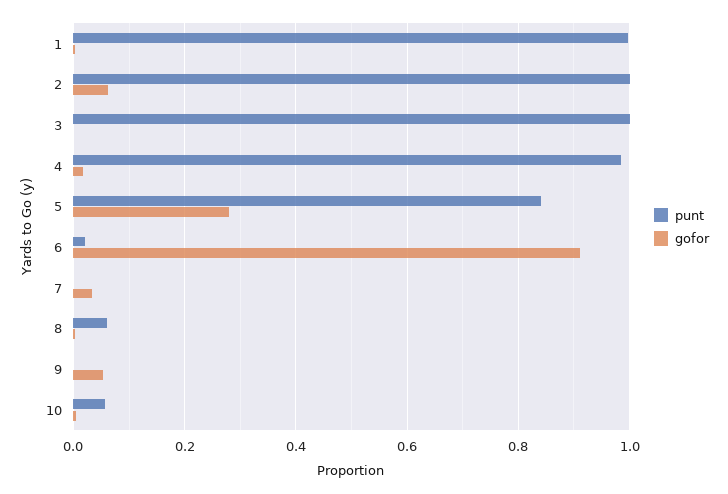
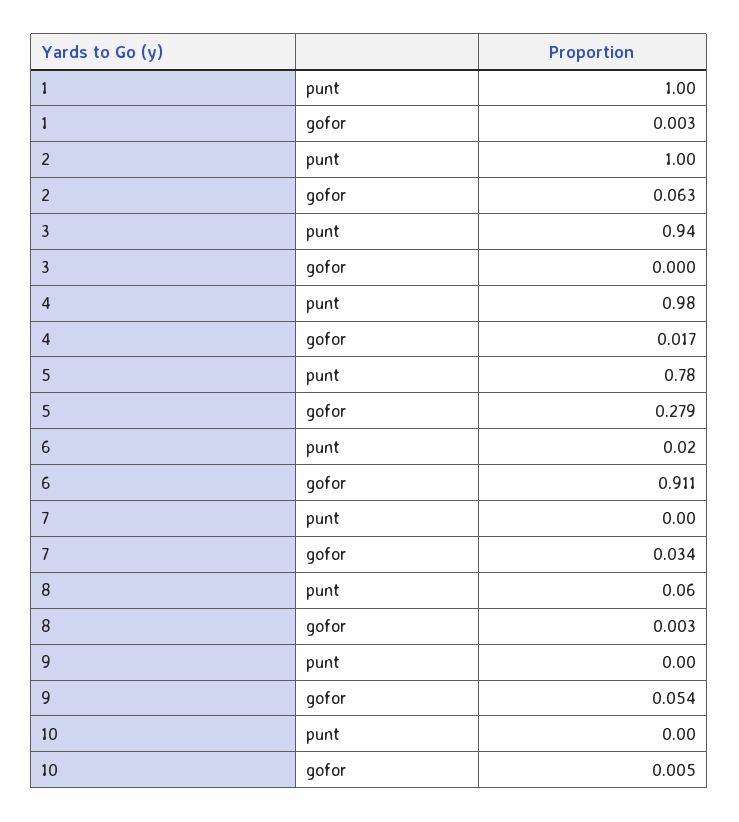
punt, 3: 1 -> 0.94
punt, 5: 0.84 -> 0.78
punt, 10: 0.06 -> 0

